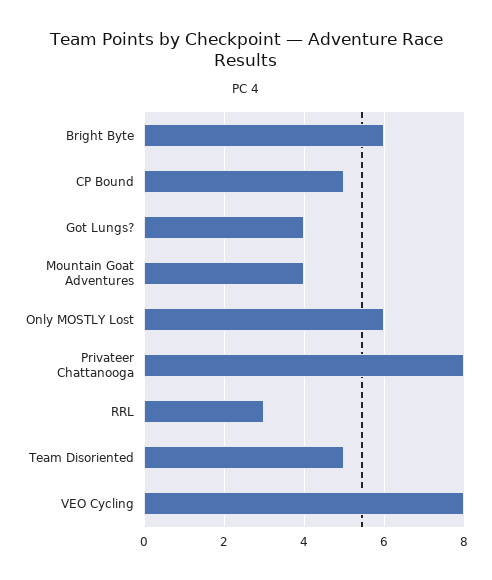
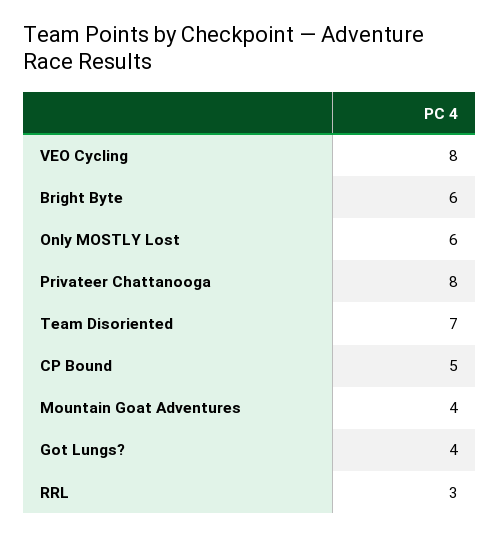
Team Disoriented: 5 -> 7

